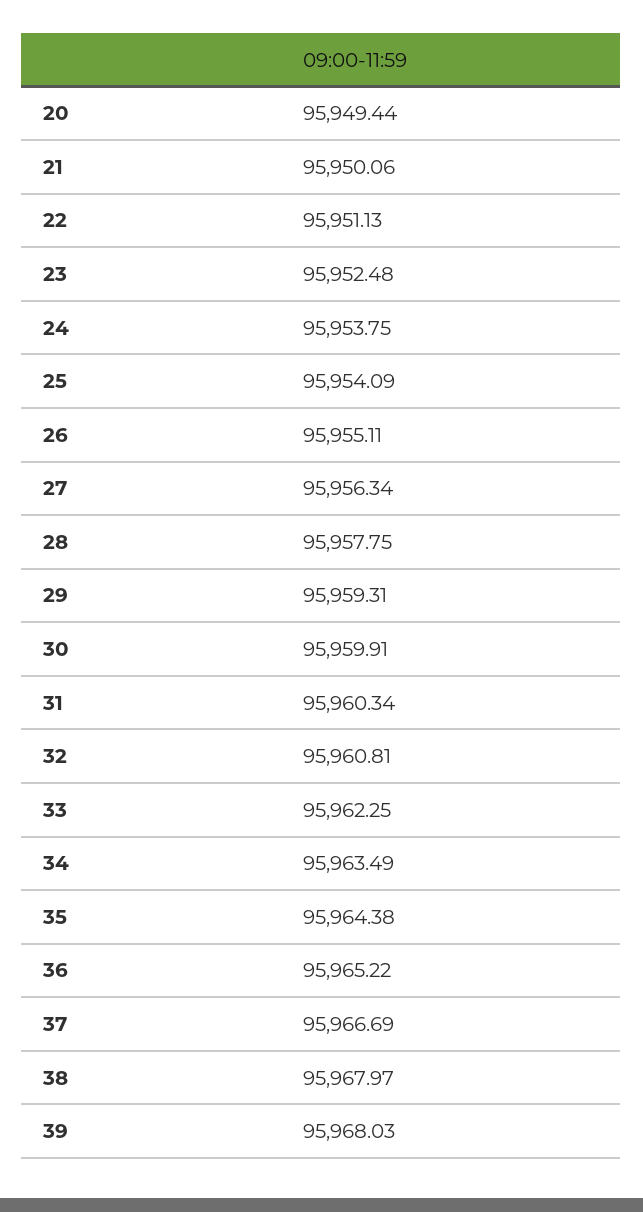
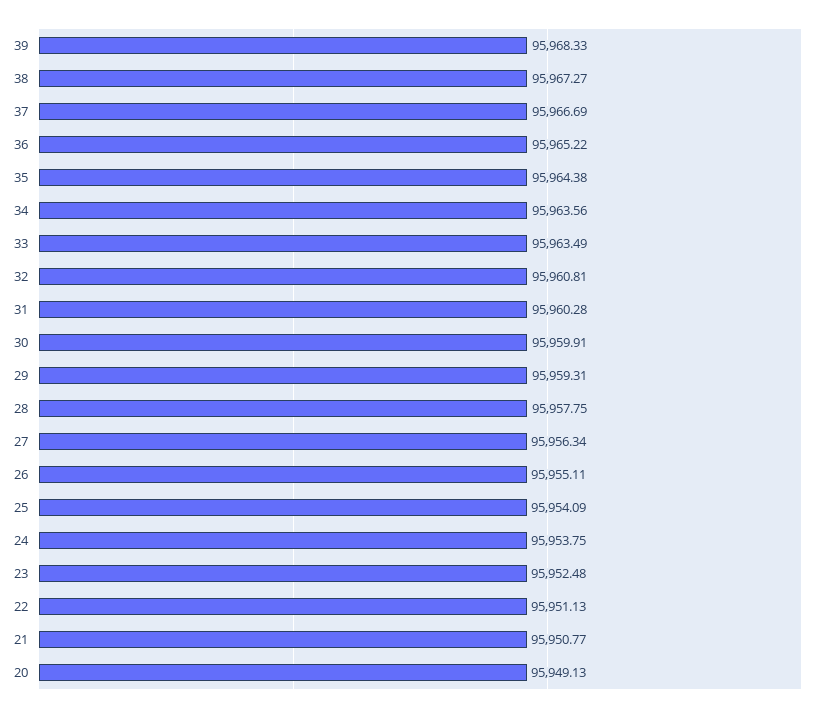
20: 95949.44 -> 95949.13
21: 95950.06 -> 95950.77
31: 95960.34 -> 95960.28
33: 95962.25 -> 95963.49
34: 95963.49 -> 95963.56
38: 95967.97 -> 95967.27
39: 95968.03 -> 95968.33

